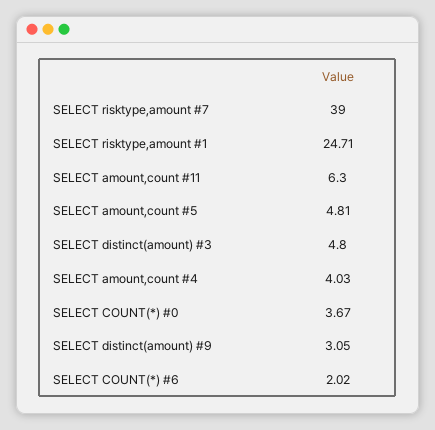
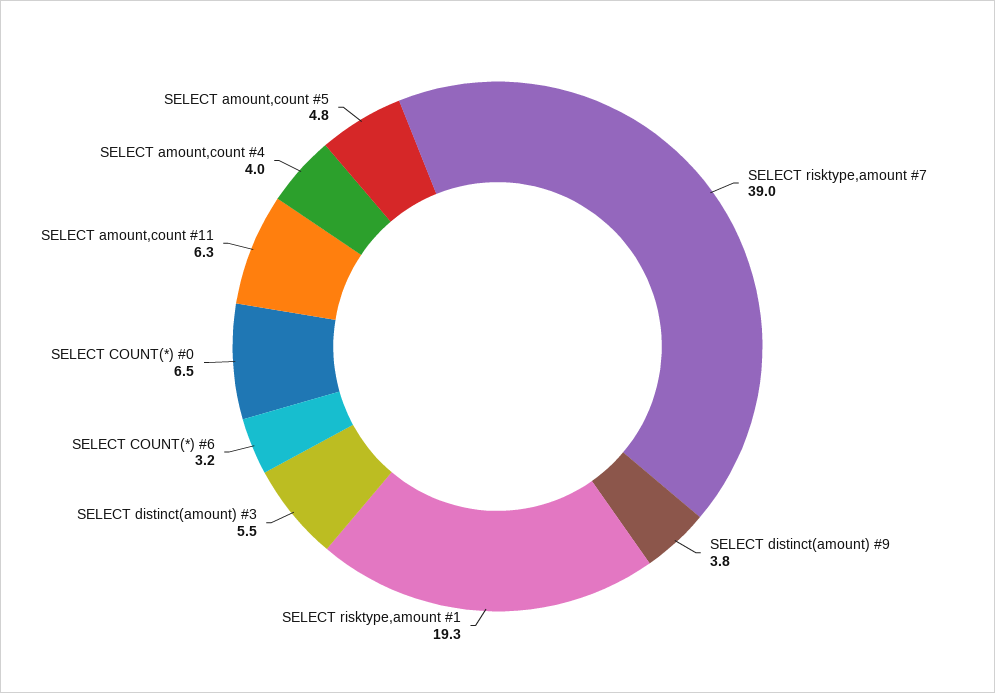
SELECT risktype,amount #1: 24.71 -> 19.3
SELECT distinct(amount) #3: 4.8 -> 5.5
SELECT COUNT(*) #0: 3.67 -> 6.5
SELECT distinct(amount) #9: 3.05 -> 3.8
SELECT COUNT(*) #6: 2.02 -> 3.2

